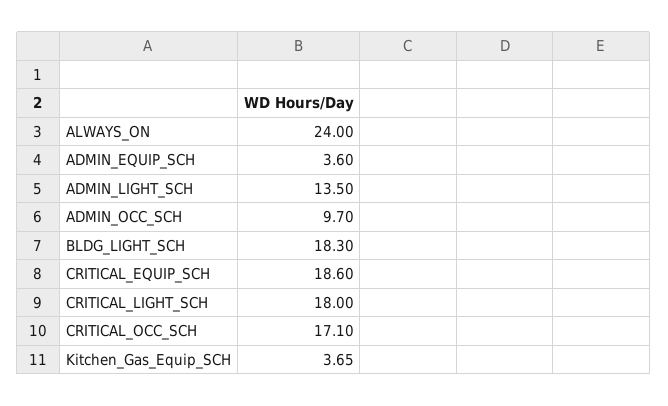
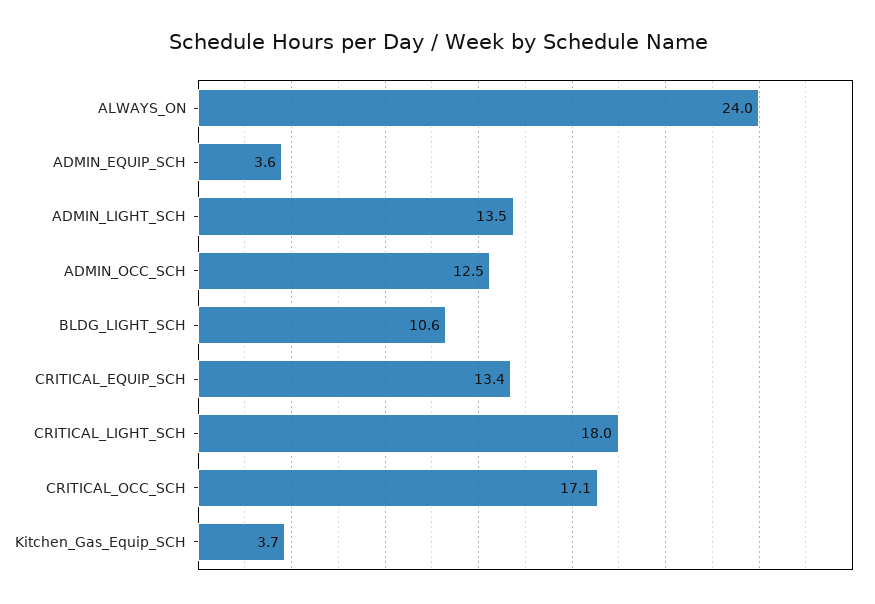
ADMIN_OCC_SCH: 9.7 -> 12.5
BLDG_LIGHT_SCH: 18.3 -> 10.6
CRITICAL_EQUIP_SCH: 18.6 -> 13.4

